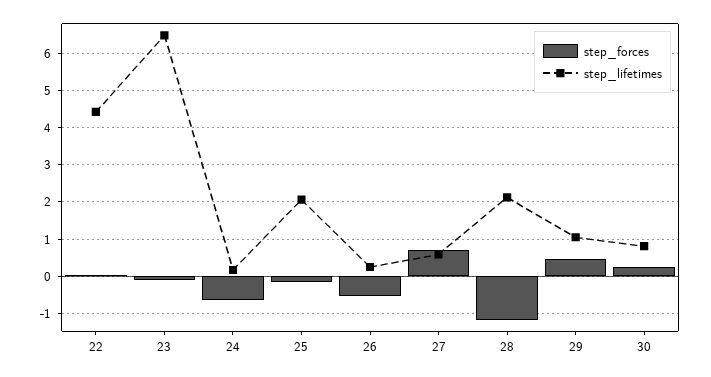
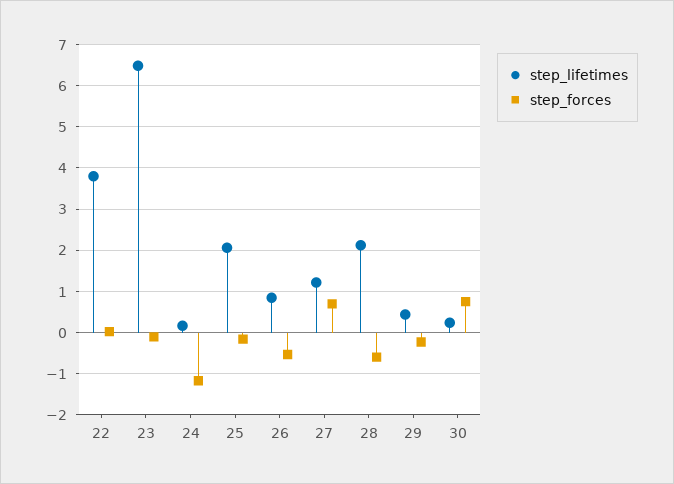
step_lifetimes, 22: 4.4 -> 3.8
step_forces, 24: -0.6 -> -1.2
step_lifetimes, 26: 0.2 -> 0.8
step_lifetimes, 27: 0.6 -> 1.2
step_forces, 28: -1.2 -> -0.6
step_forces, 29: 0.4 -> -0.2
step_lifetimes, 29: 1 -> 0.4
step_forces, 30: 0.2 -> 0.8
step_lifetimes, 30: 0.8 -> 0.2

